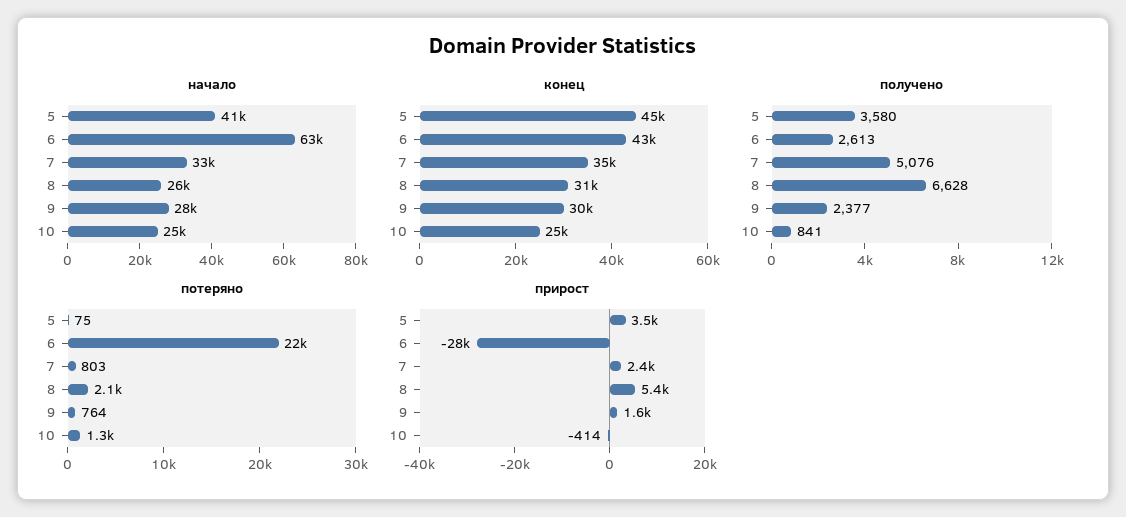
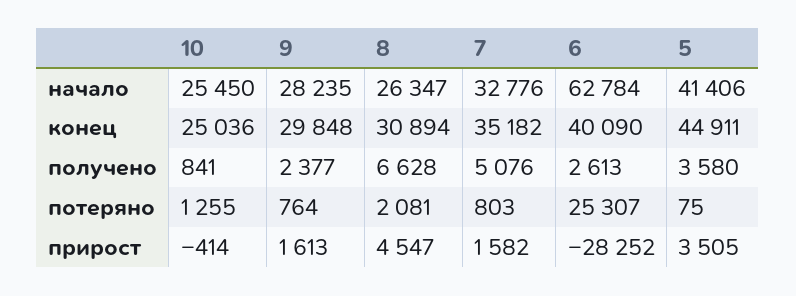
конец, 6: 43000 -> 40090
потеряно, 6: 22000 -> 25307
прирост, 7: 2400 -> 1582
прирост, 8: 5400 -> 4547

